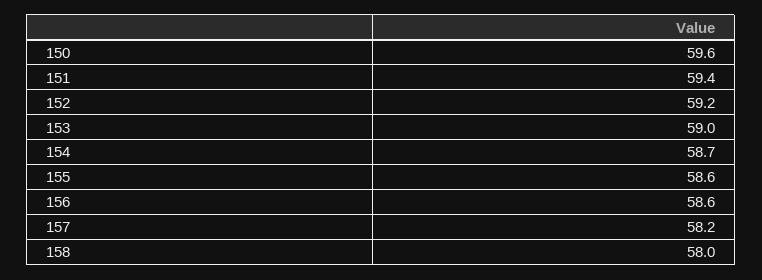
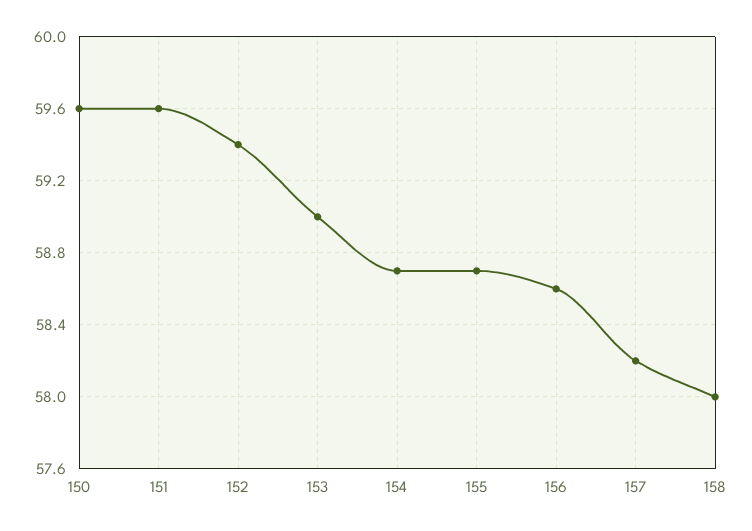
151: 59.4 -> 59.6
152: 59.2 -> 59.4
155: 58.6 -> 58.7

